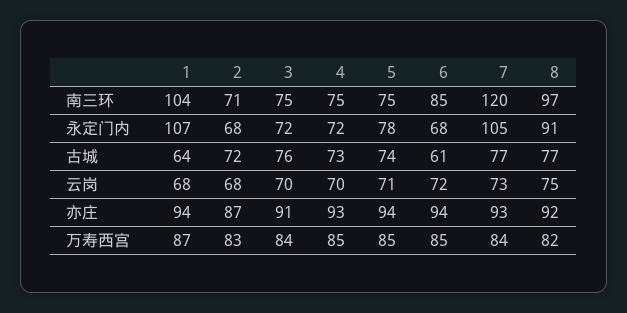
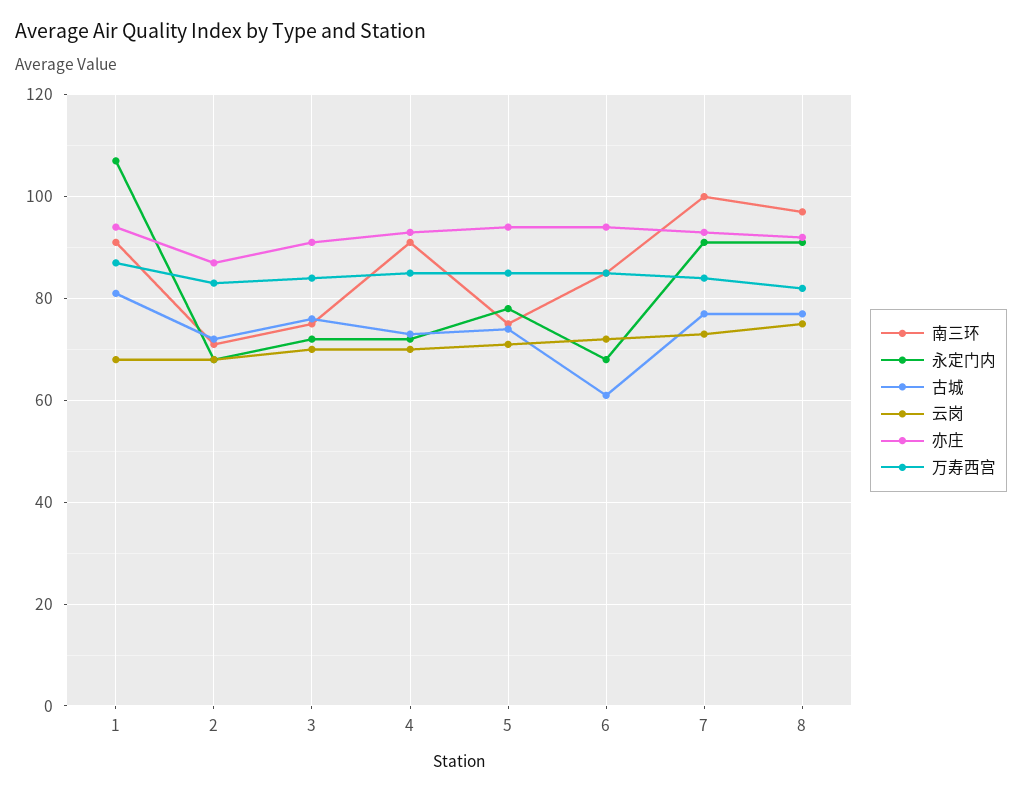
南三环, 1: 104 -> 90
南三环, 4: 75 -> 90
南三环, 7: 120 -> 100
永定门内, 7: 105 -> 90
古城, 1: 64 -> 80

